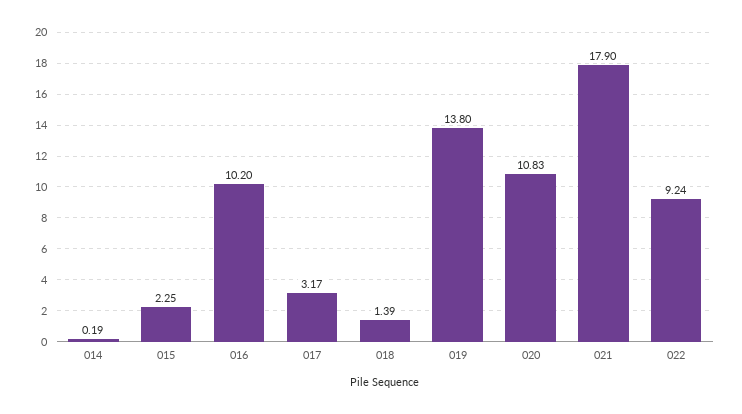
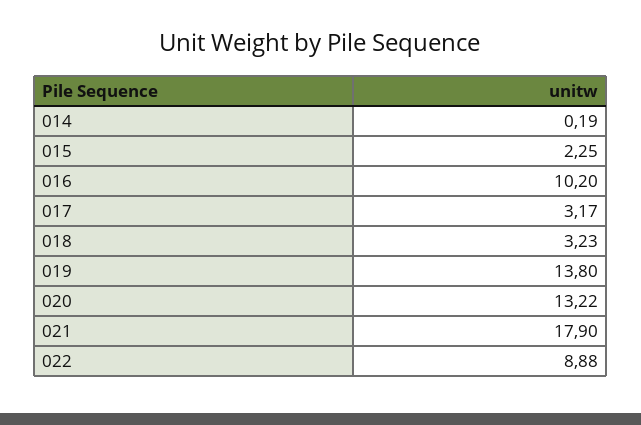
018: 1.39 -> 3.23
020: 10.83 -> 13.22
022: 9.24 -> 8.88

